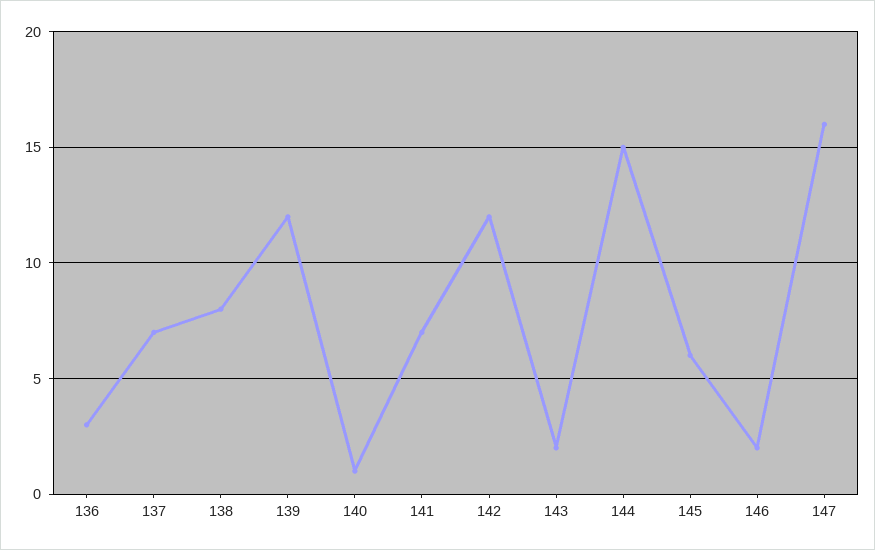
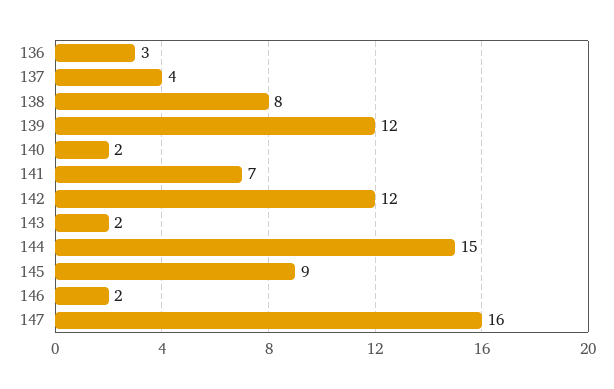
137: 7 -> 4
140: 1 -> 2
145: 6 -> 9

